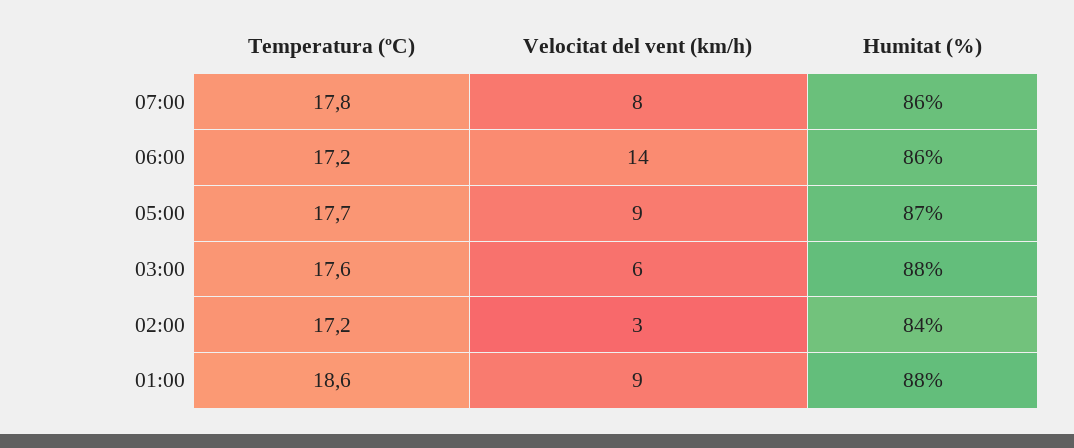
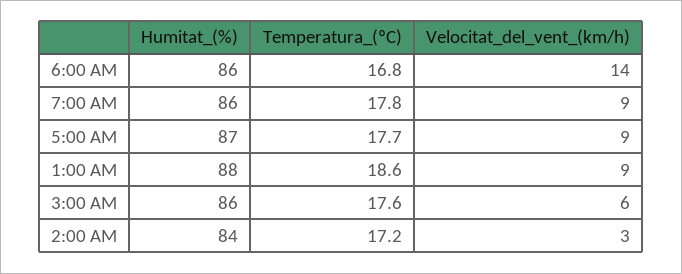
Velocitat del vent (km/h), 07:00: 8 -> 9
Temperatura (ºC), 06:00: 17.2 -> 16.8
Humitat (%), 03:00: 88 -> 86

